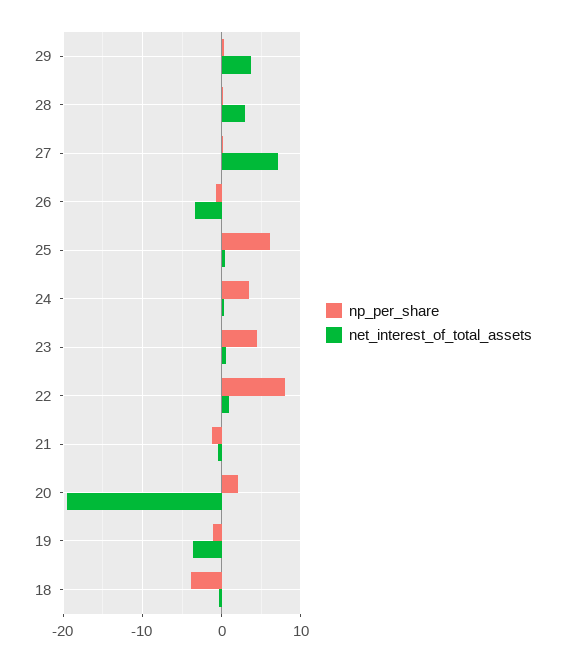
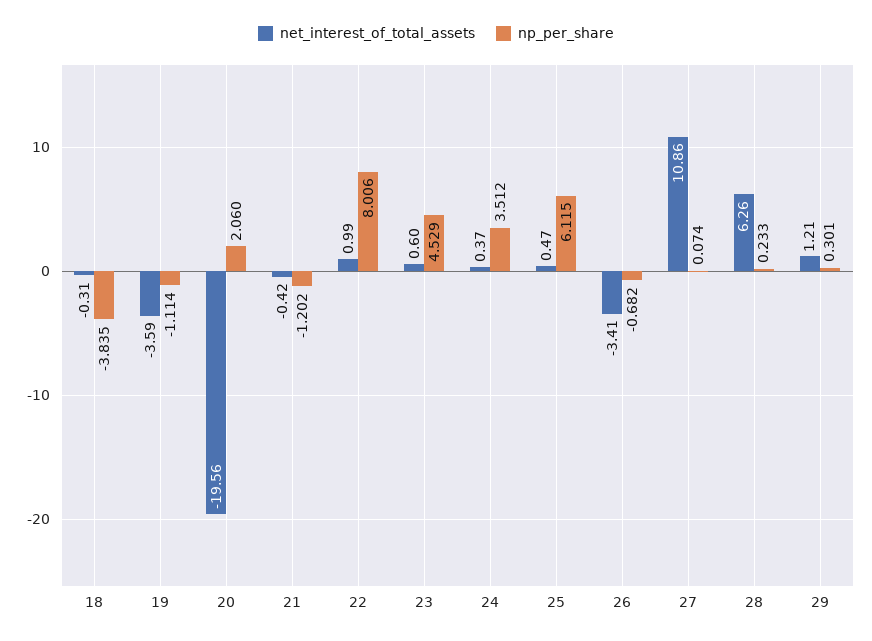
net_interest_of_total_assets, 29: 4 -> 1.21
net_interest_of_total_assets, 28: 3 -> 6.26
net_interest_of_total_assets, 27: 7 -> 10.86

